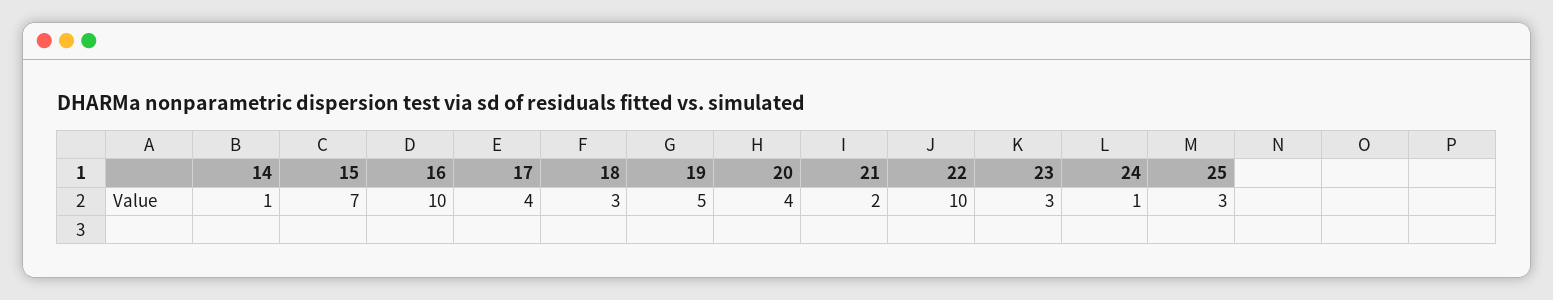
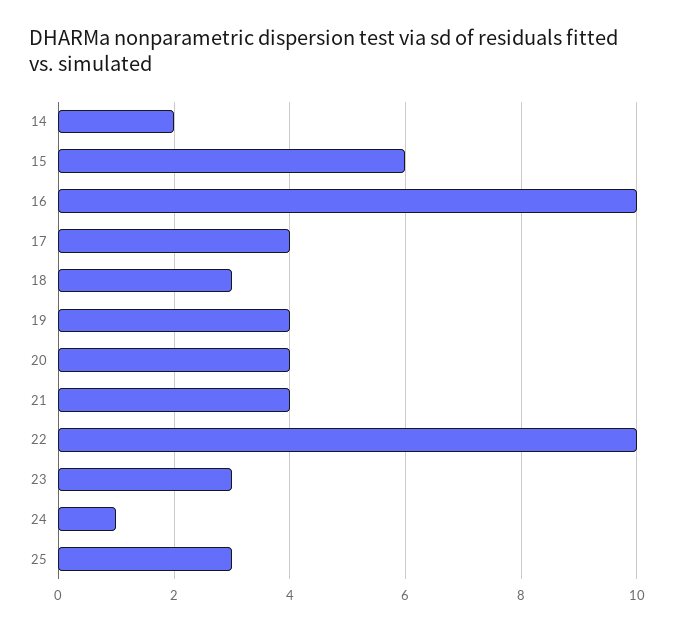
14: 1 -> 2
15: 7 -> 6
19: 5 -> 4
21: 2 -> 4

